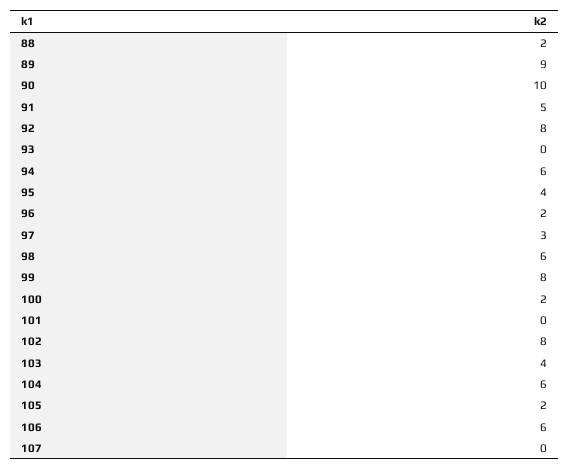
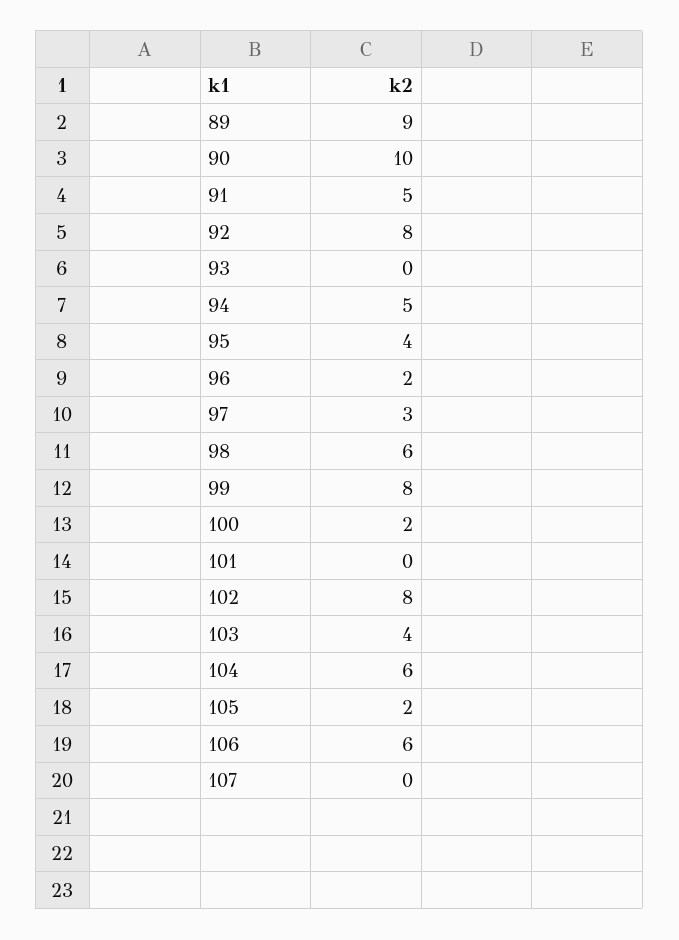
88: 2 -> none
94: 6 -> 5

